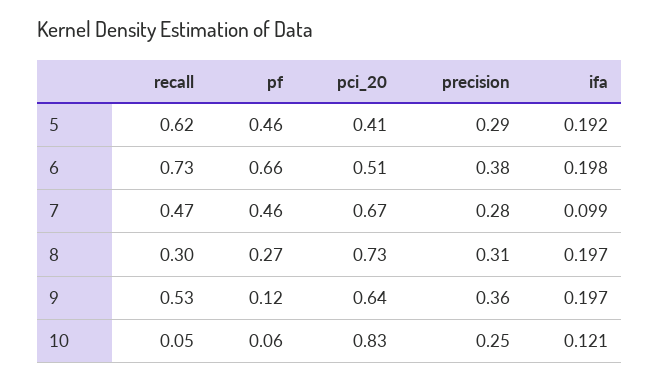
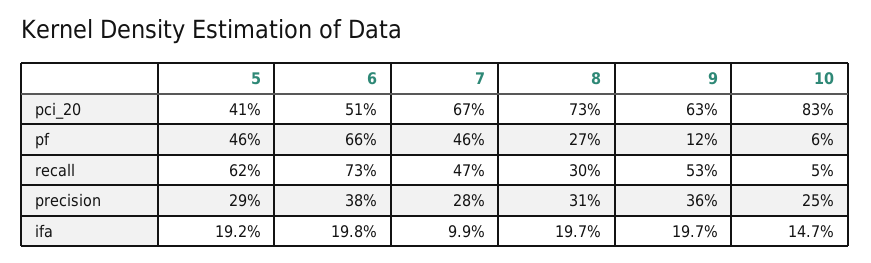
pci_20, 9: 0.64 -> 0.63
ifa, 10: 0.121 -> 0.147

